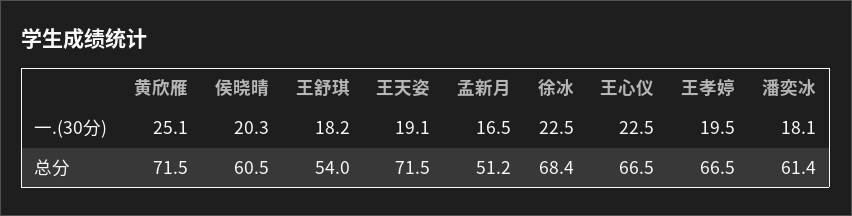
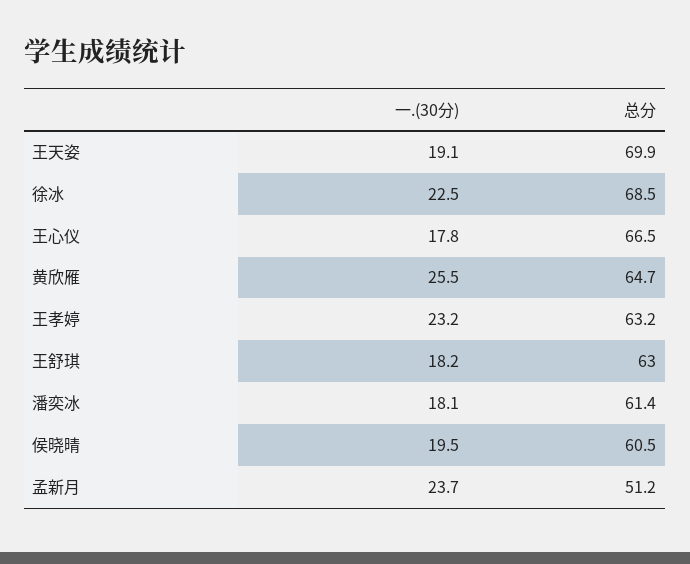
黄欣雁, 一.(30分): 25.1 -> 25.5
侯晓晴, 一.(30分): 20.3 -> 19.5
孟新月, 一.(30分): 16.5 -> 23.7
王心仪, 一.(30分): 22.5 -> 17.8
王孝婷, 一.(30分): 19.5 -> 23.2
黄欣雁, 总分: 71.5 -> 64.7
王舒琪, 总分: 54 -> 63
王天姿, 总分: 71.5 -> 69.9
徐冰, 总分: 68.4 -> 68.5
王孝婷, 总分: 66.5 -> 63.2

